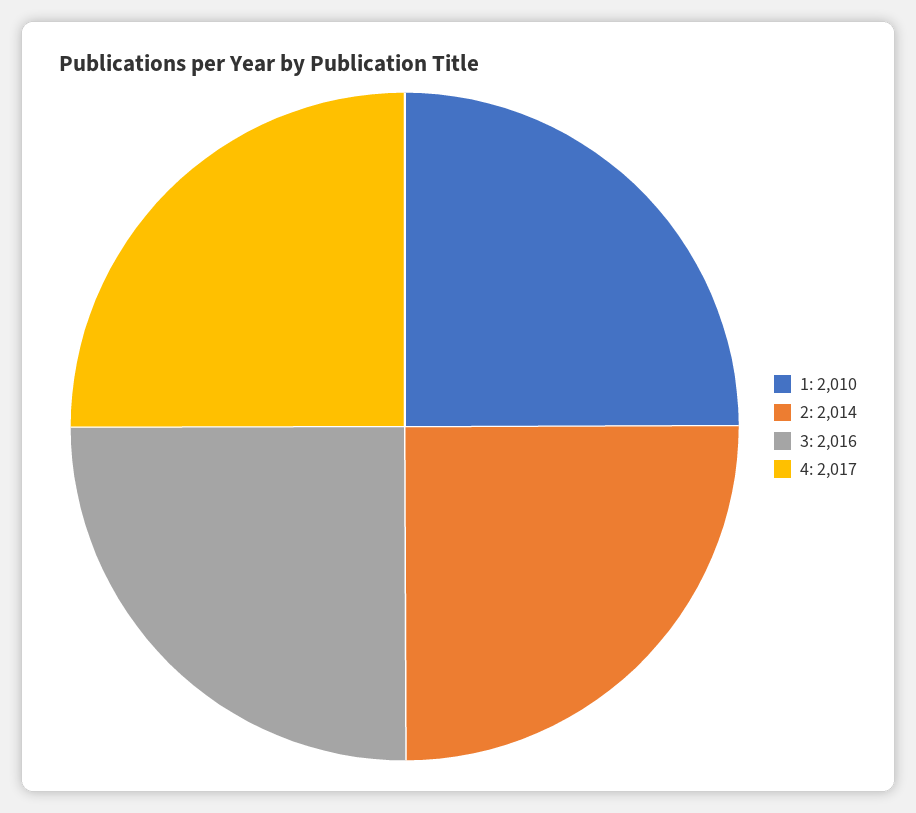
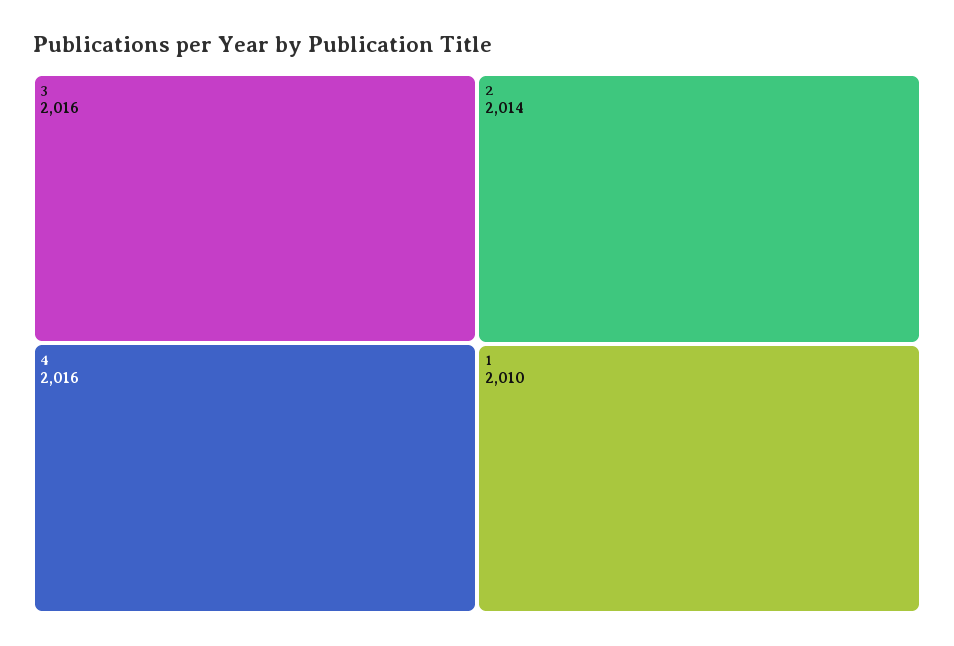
4: 2017 -> 2016

